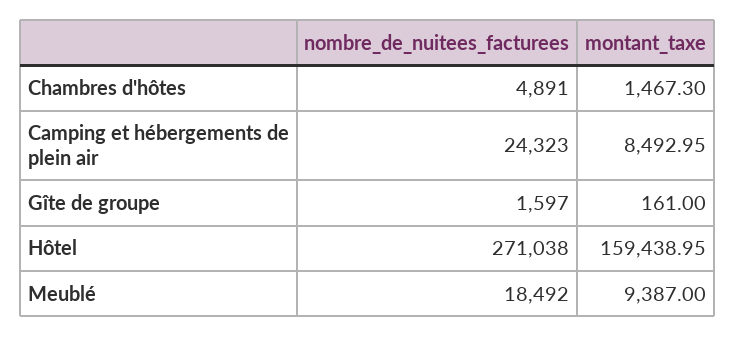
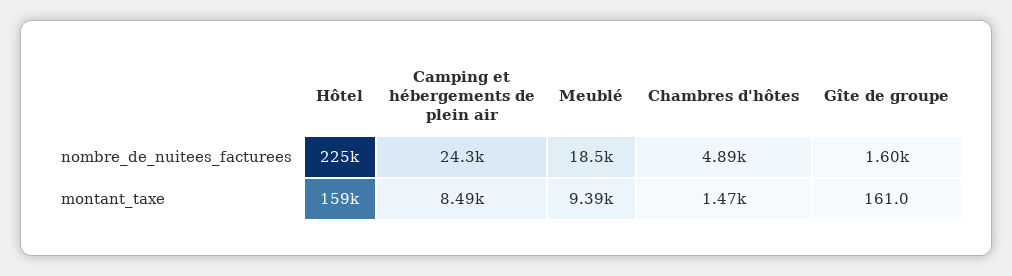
nombre_de_nuitees_facturees, Hôtel: 271038 -> 225000

